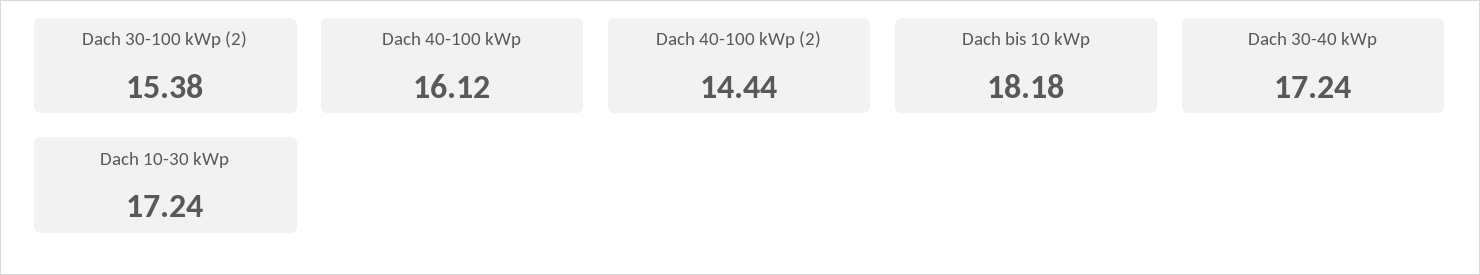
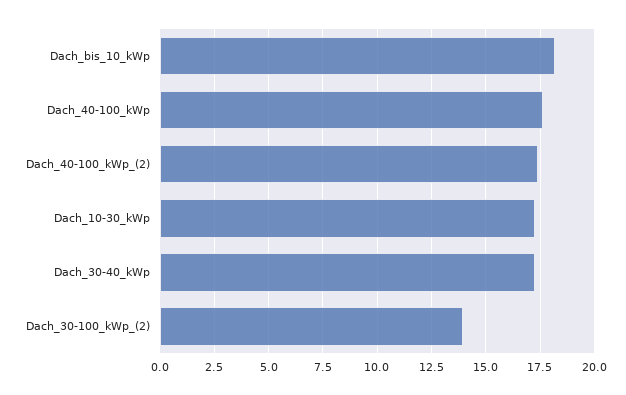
Dach 30-100 kWp (2): 15.38 -> 14
Dach 40-100 kWp: 16.12 -> 17.5
Dach 40-100 kWp (2): 14.44 -> 17.5

